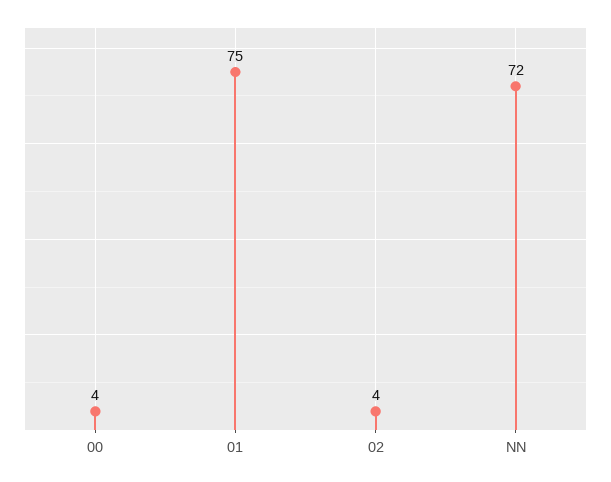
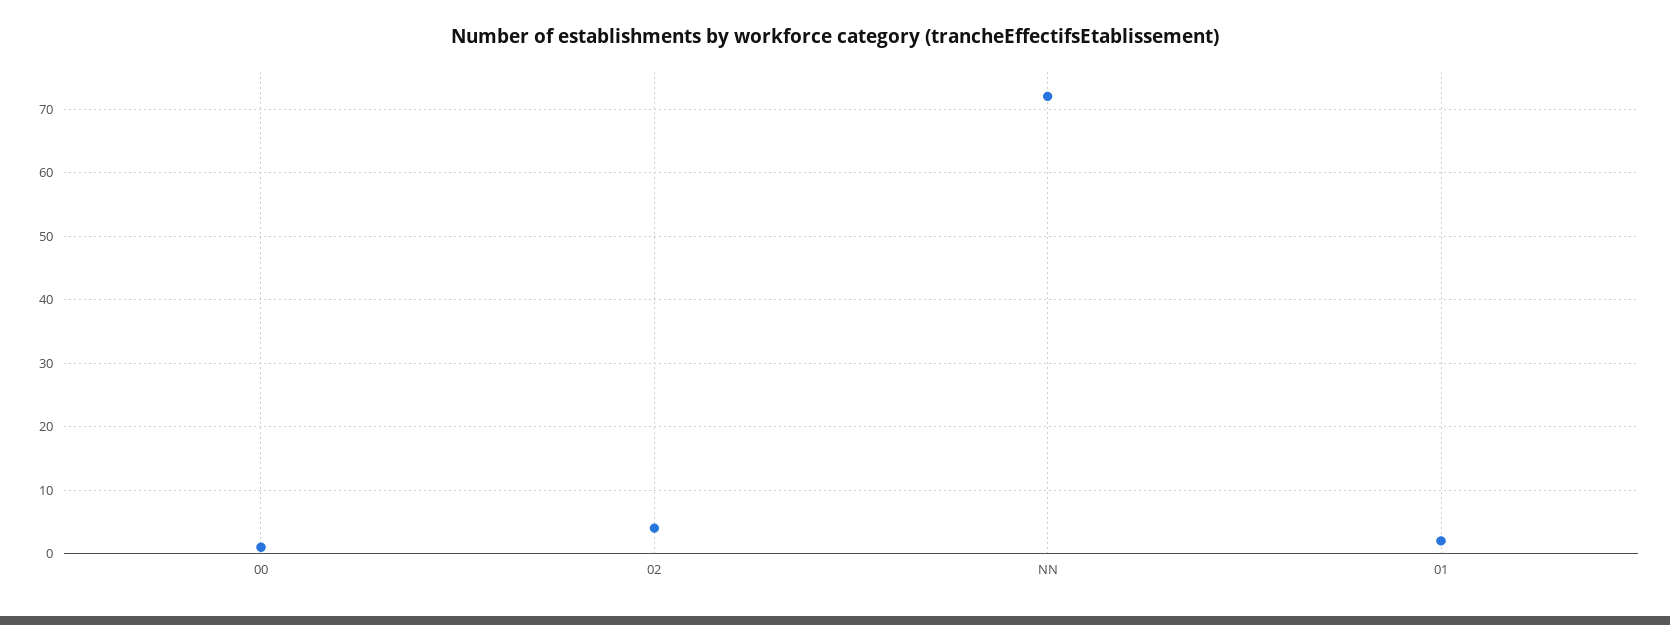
00: 4 -> 1
01: 75 -> 2

